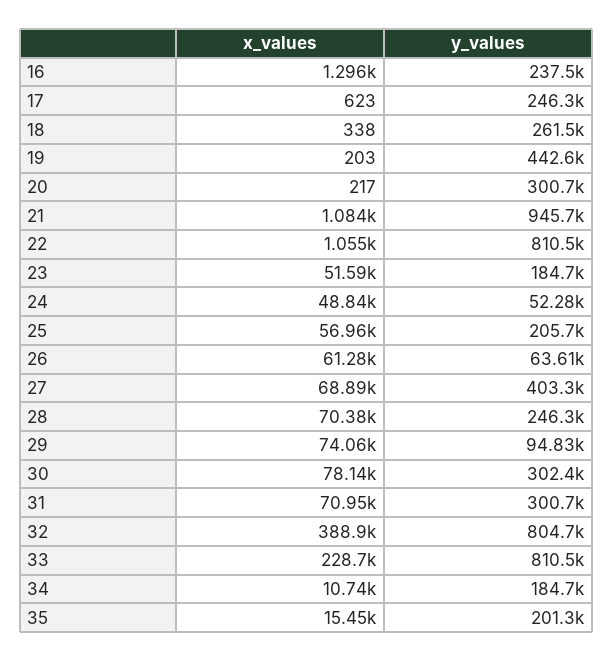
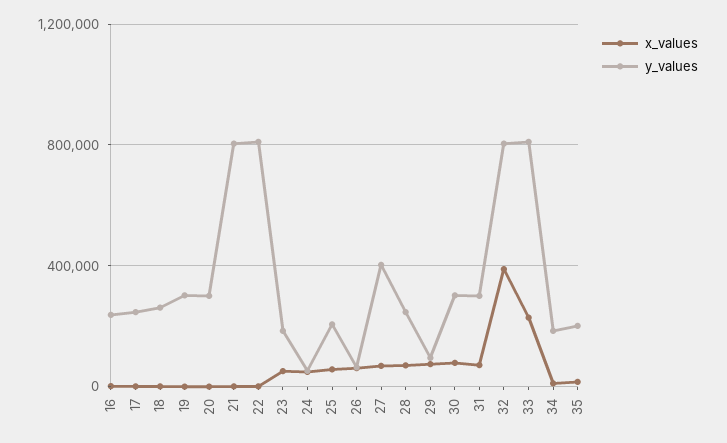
y_values, 19: 442600 -> 300000
y_values, 21: 945700 -> 800000

